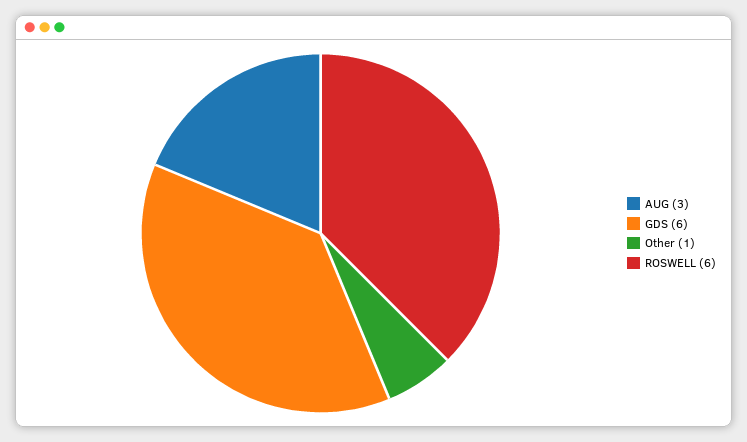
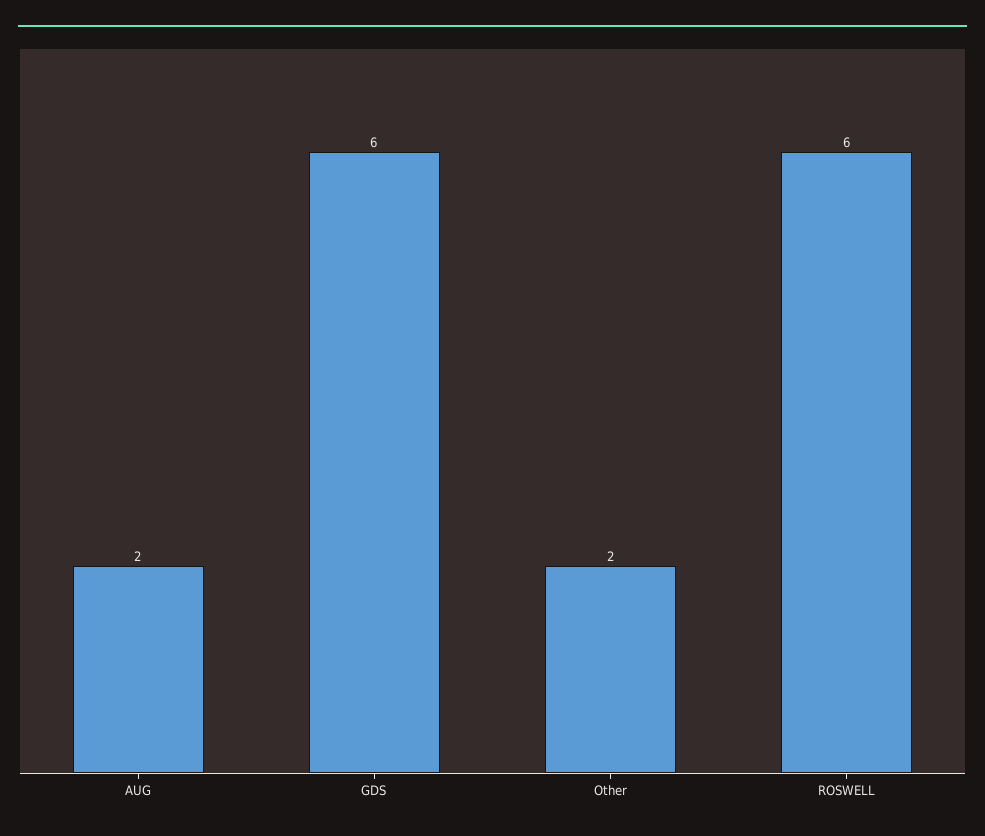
AUG: 3 -> 2
Other: 1 -> 2

